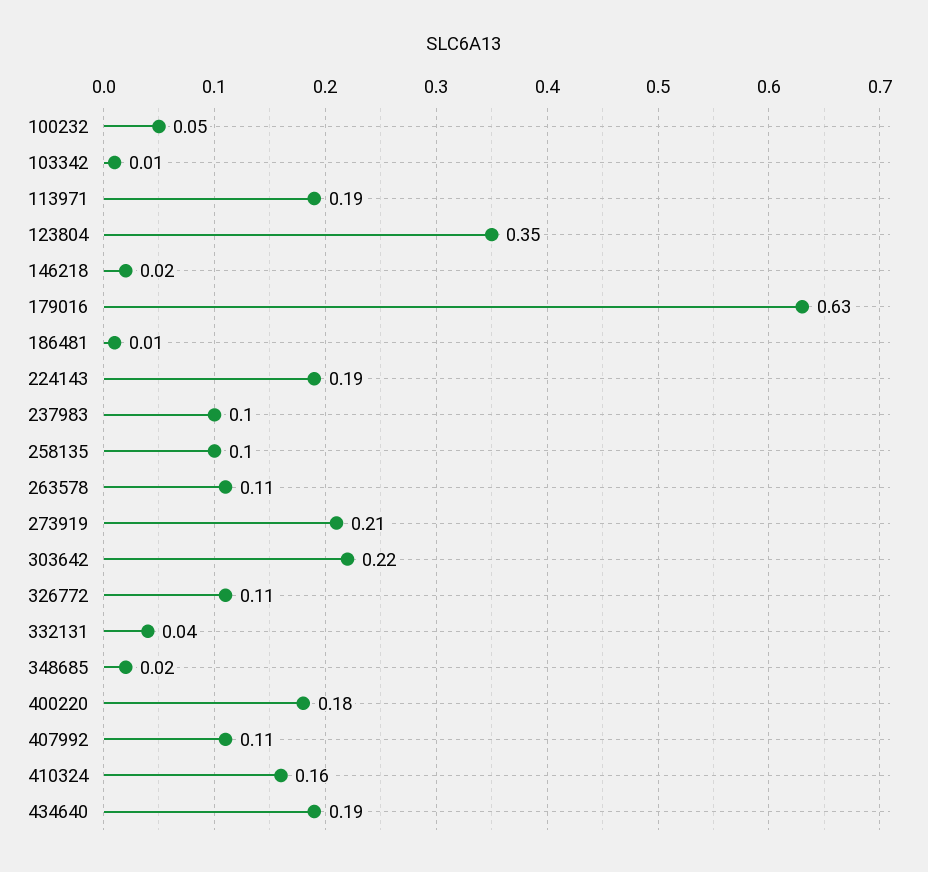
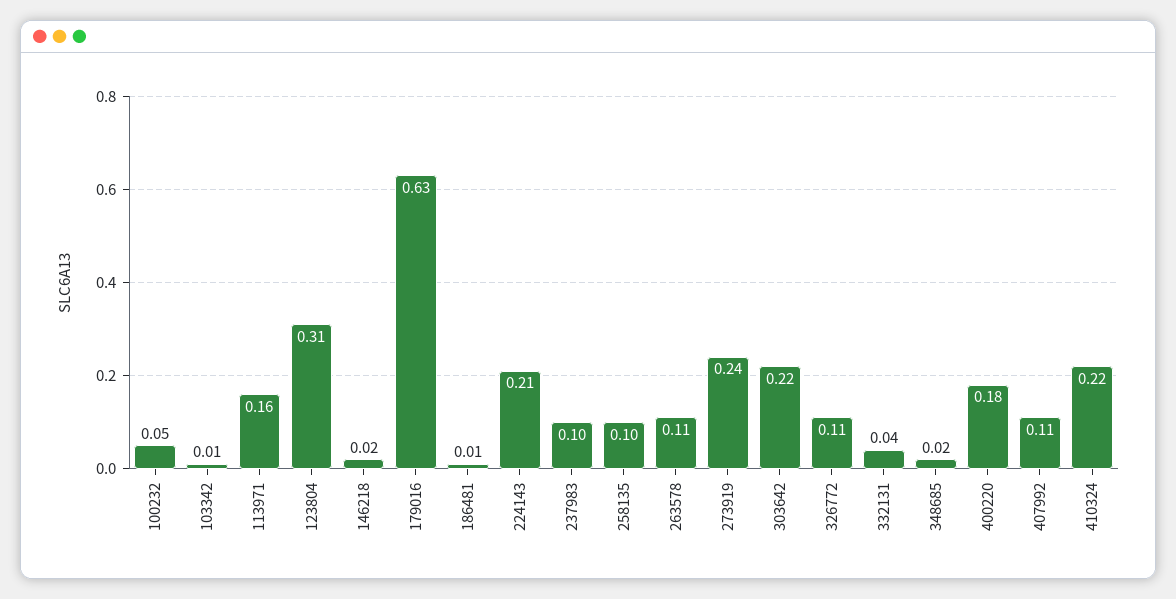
113971: 0.19 -> 0.16
123804: 0.35 -> 0.31
224143: 0.19 -> 0.21
273919: 0.21 -> 0.24
410324: 0.16 -> 0.22
434640: 0.19 -> none

